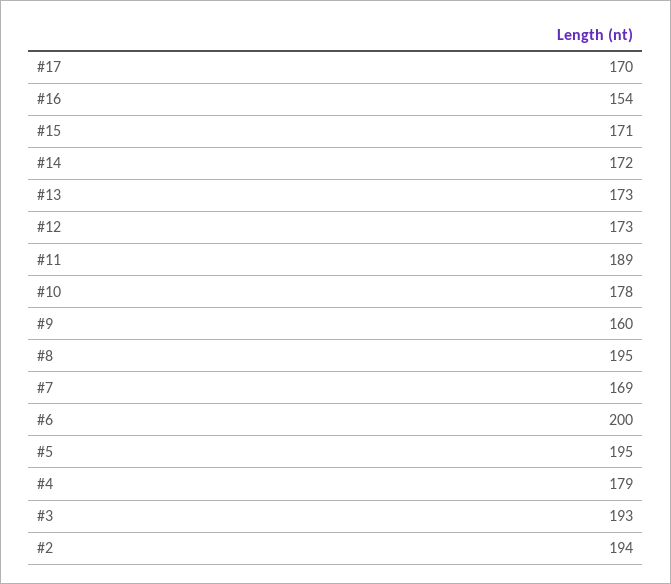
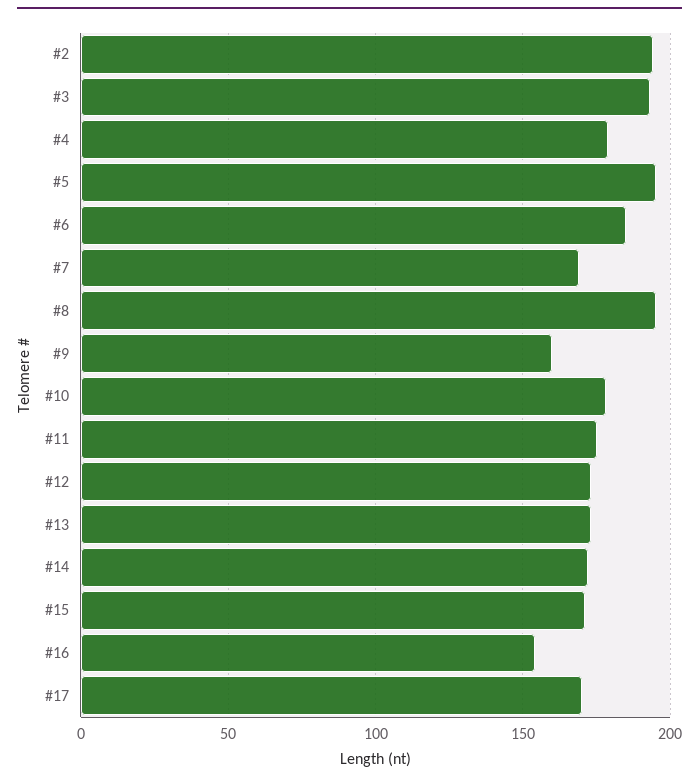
#11: 189 -> 175
#6: 200 -> 185

